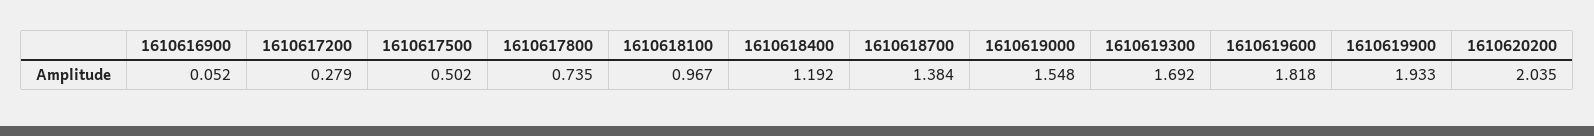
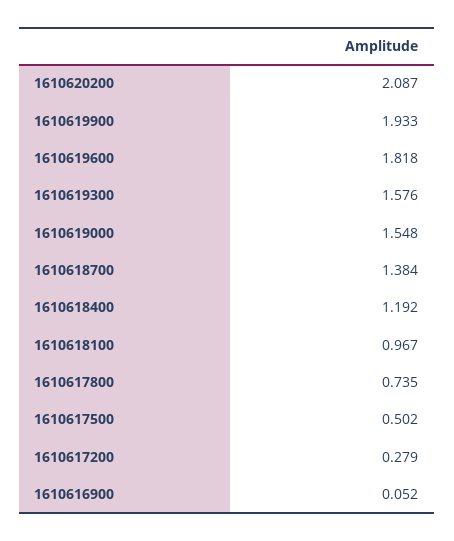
1610619300: 1.692 -> 1.576
1610620200: 2.035 -> 2.087

